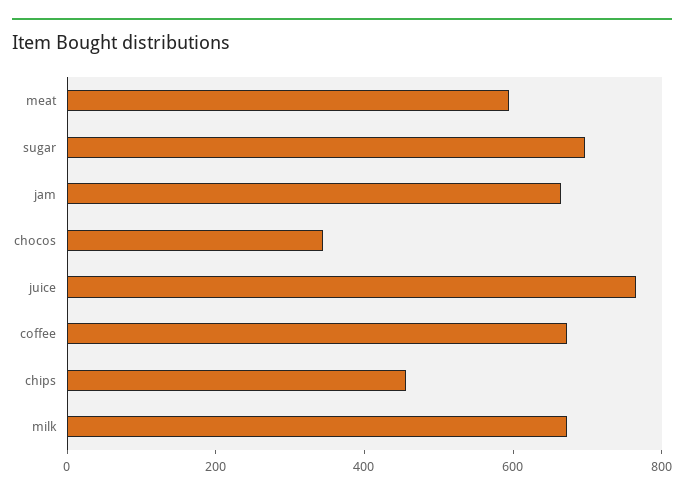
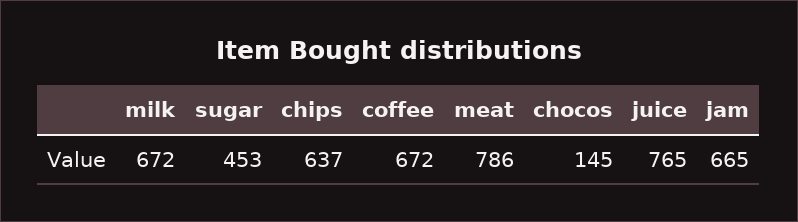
meat: 600 -> 786
sugar: 700 -> 453
chocos: 350 -> 145
chips: 450 -> 637

